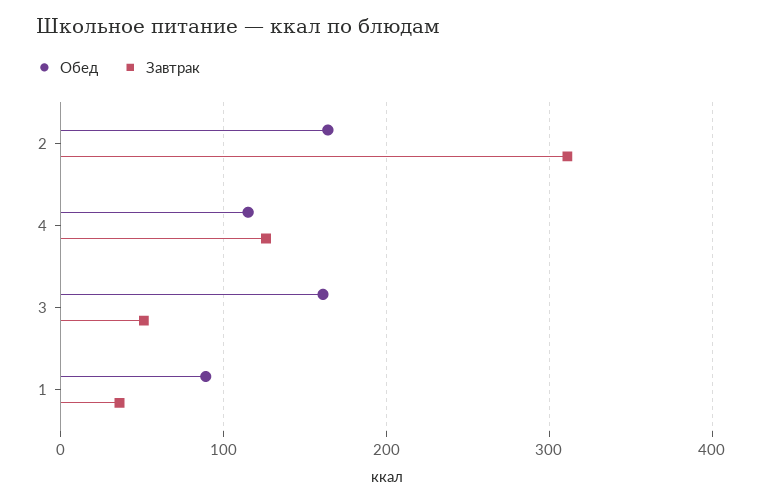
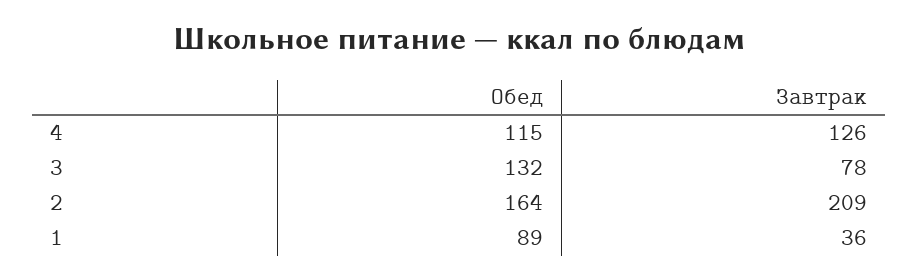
Завтрак, 2: 310 -> 209
Обед, 3: 160 -> 132
Завтрак, 3: 50 -> 78

